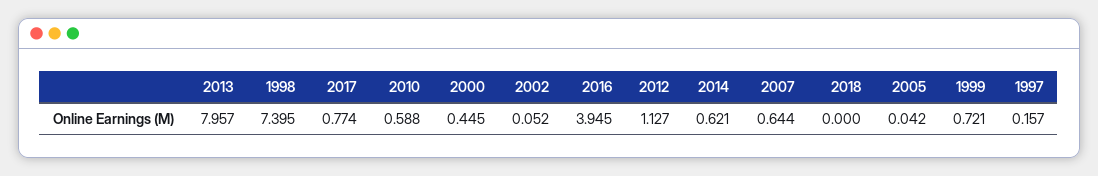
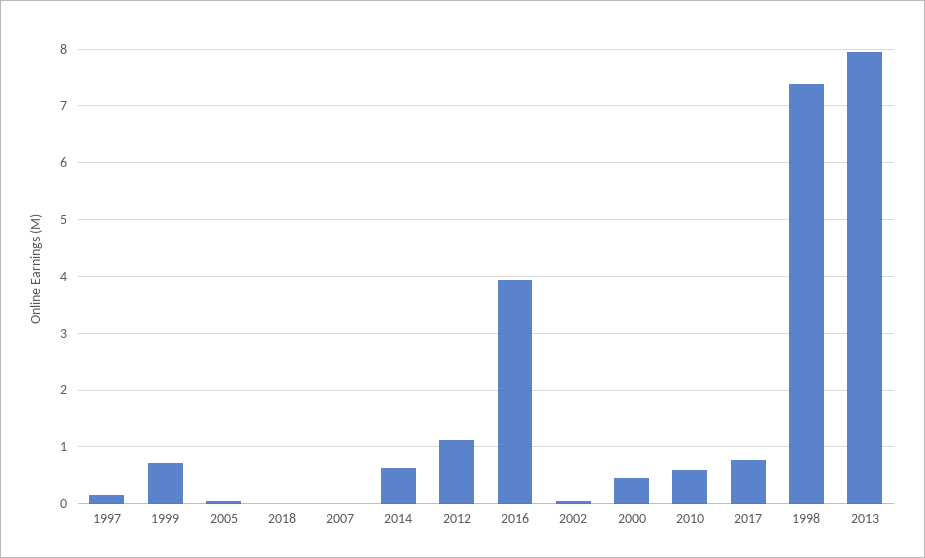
2007: 0.644 -> 0

